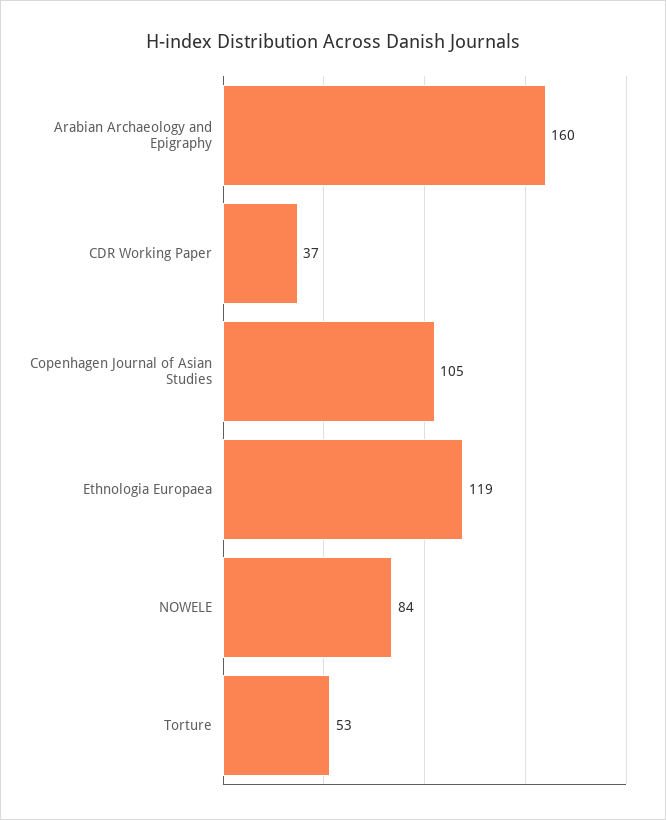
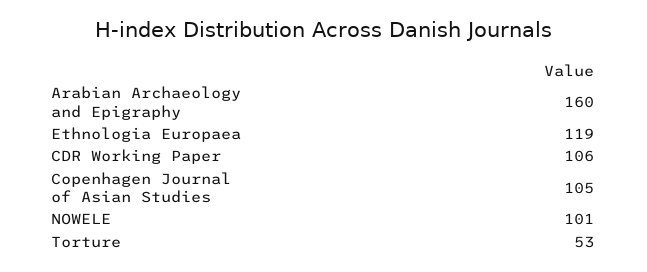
CDR Working Paper: 37 -> 106
NOWELE: 84 -> 101

